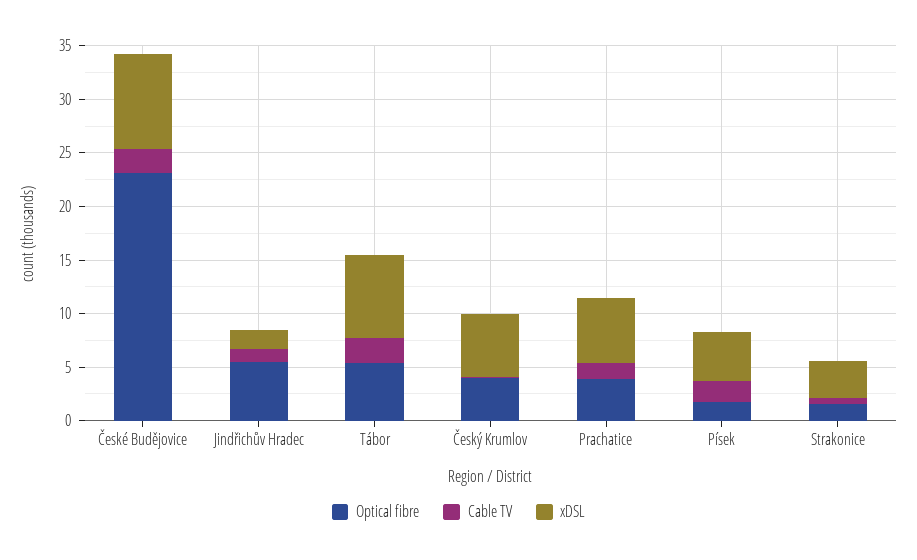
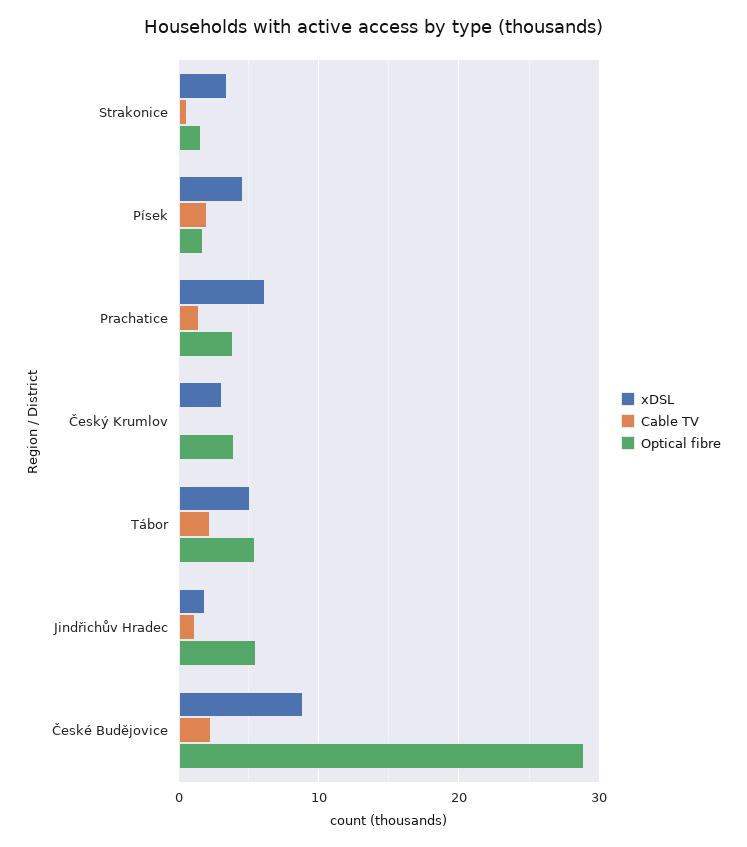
Optical fibre, České Budějovice: 23 -> 29
xDSL, Tábor: 8 -> 5
xDSL, Český Krumlov: 6 -> 3

